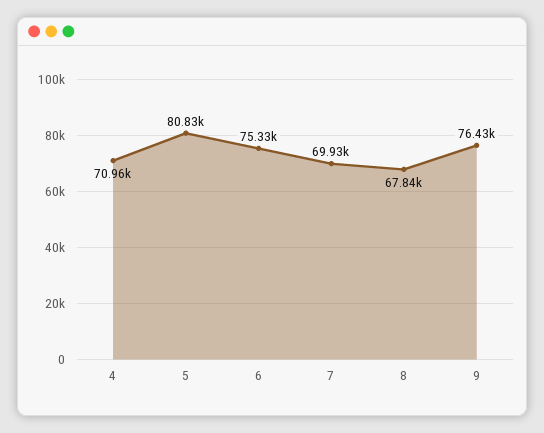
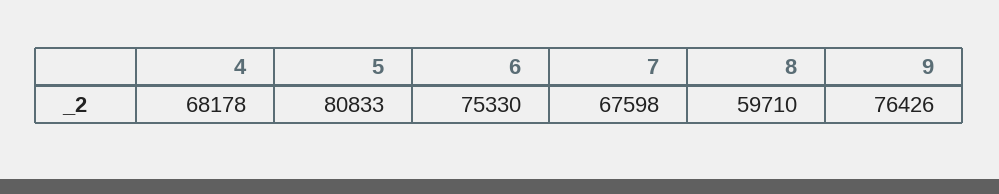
4: 70960 -> 68178
7: 69930 -> 67598
8: 67840 -> 59710

